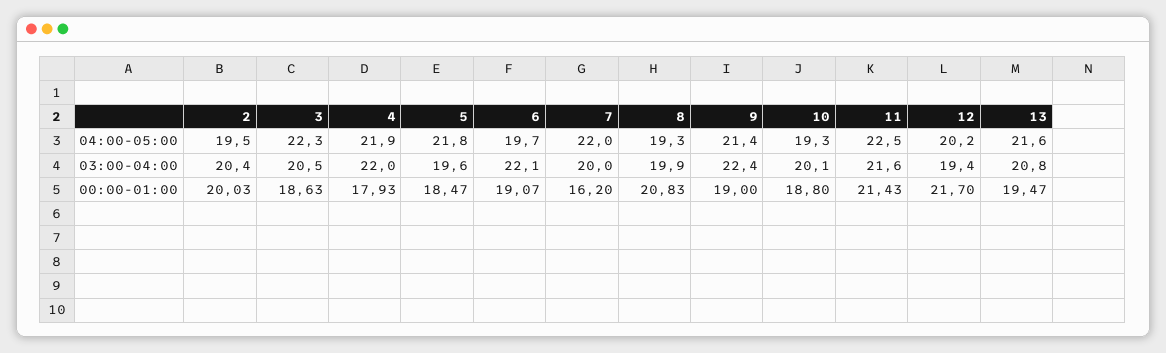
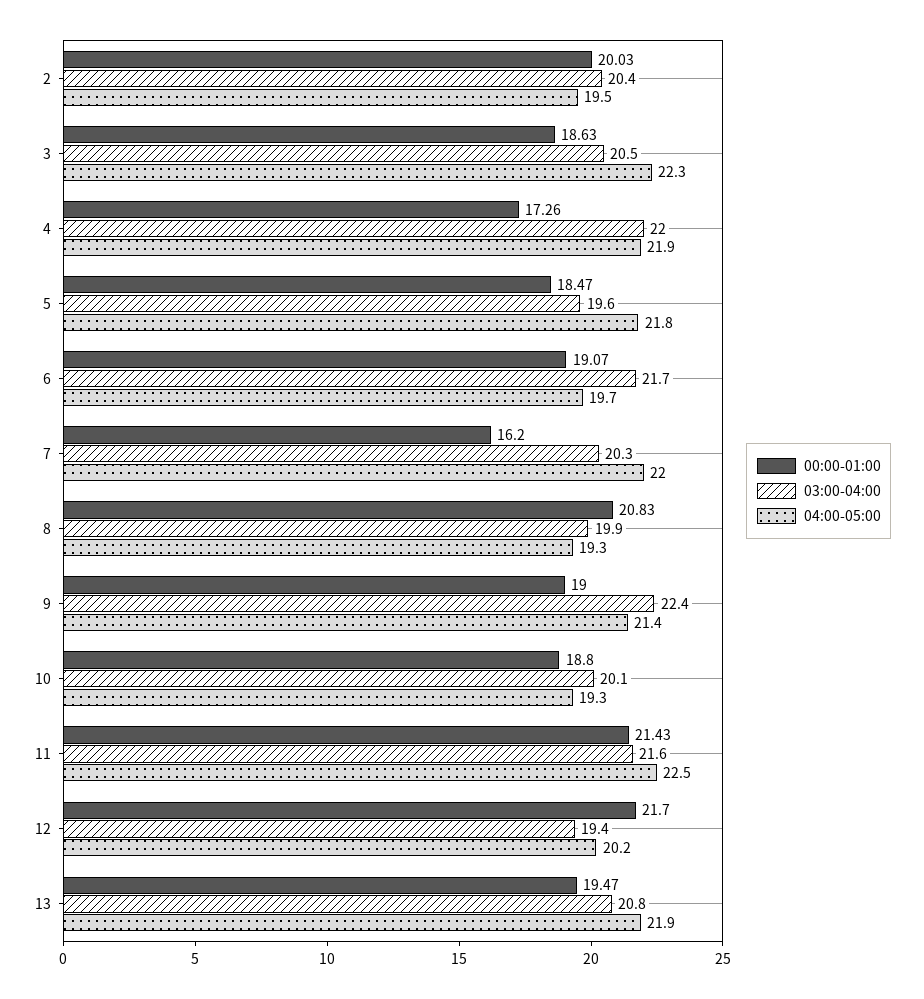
04:00-05:00, 13: 21.6 -> 21.9
03:00-04:00, 6: 22.1 -> 21.7
03:00-04:00, 7: 20 -> 20.3
00:00-01:00, 4: 17.93 -> 17.26

